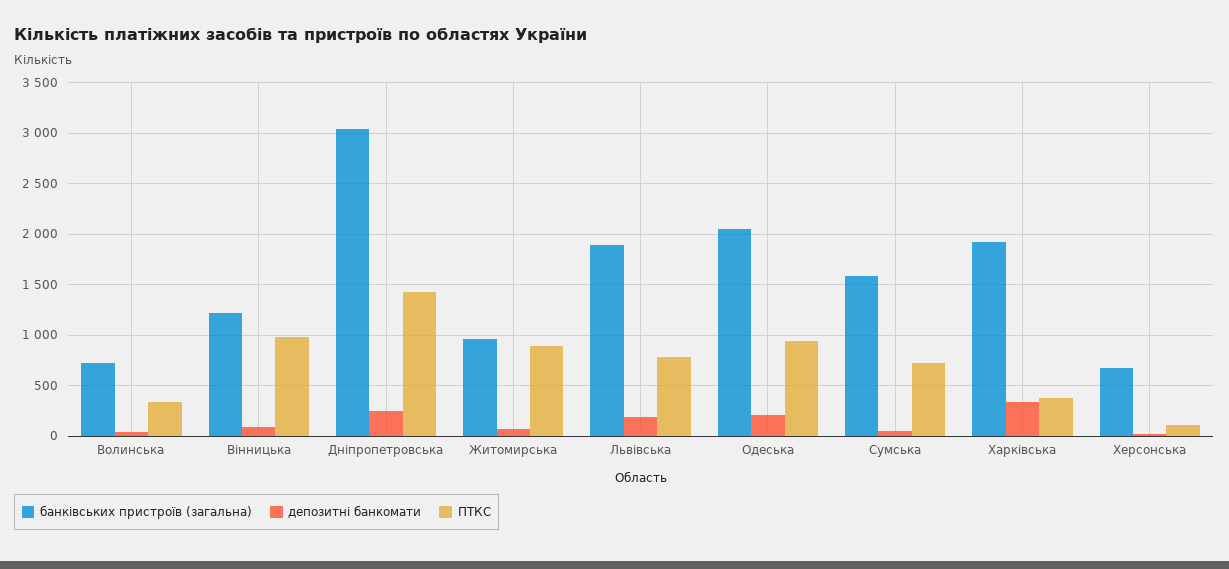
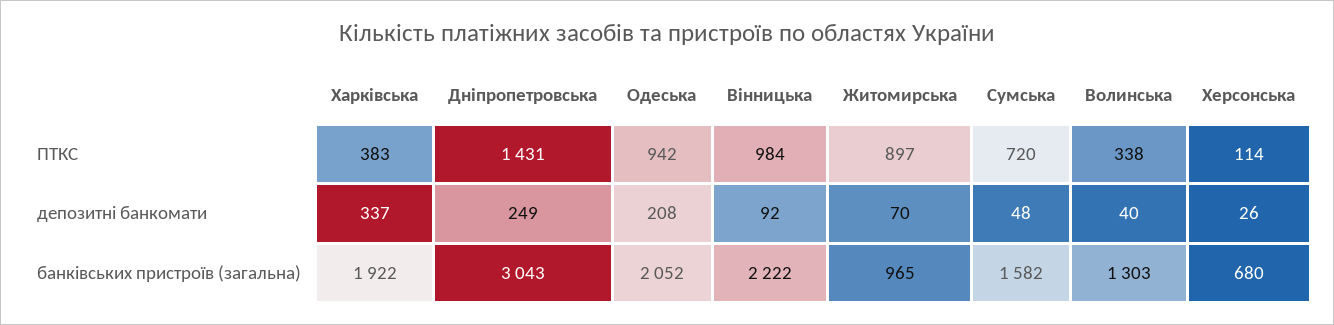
банківських пристроїв (загальна), Волинська: 700 -> 1303
банківських пристроїв (загальна), Вінницька: 1200 -> 2222
банківських пристроїв (загальна), Львівська: 1900 -> none
депозитні банкомати, Львівська: 200 -> none
ПТКС, Львівська: 800 -> none

